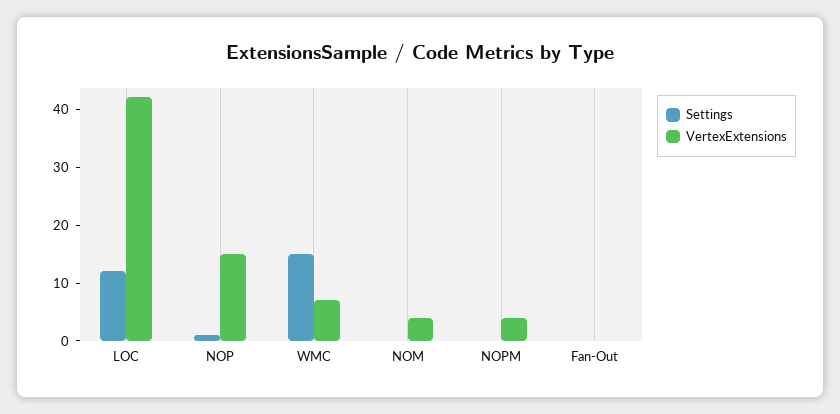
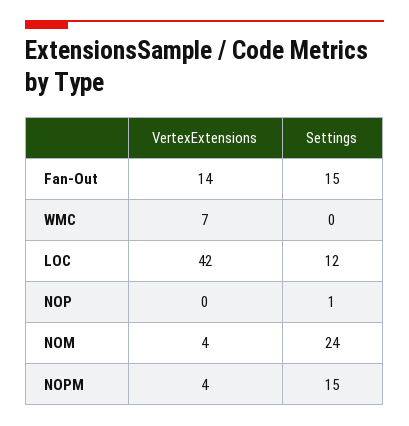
VertexExtensions, NOP: 15 -> 0
Settings, WMC: 15 -> 0
Settings, NOM: 0 -> 24
Settings, NOPM: 0 -> 15
Settings, Fan-Out: 0 -> 15
VertexExtensions, Fan-Out: 0 -> 14

